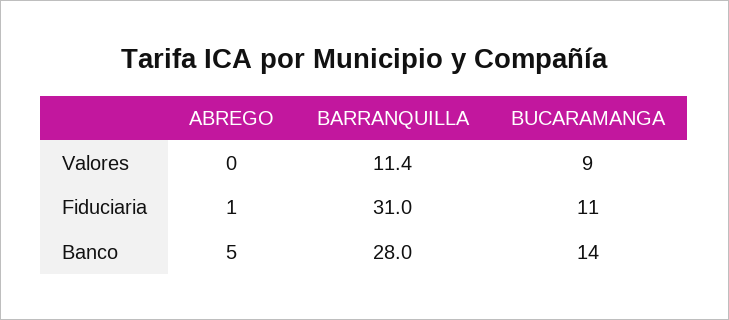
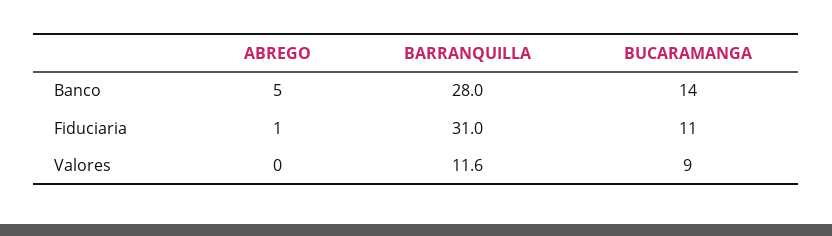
BARRANQUILLA, Valores: 11.4 -> 11.6

